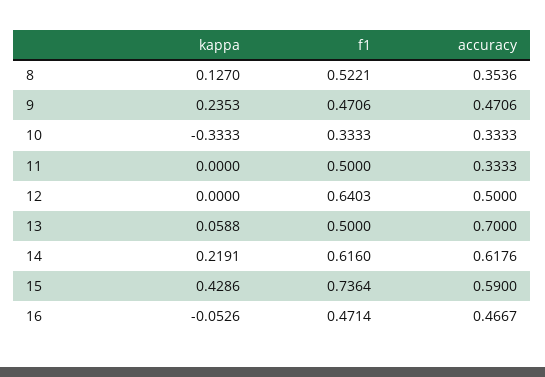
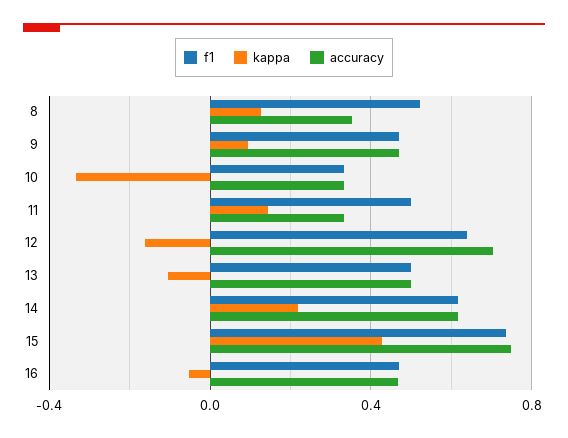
kappa, 9: 0.2353 -> 0.1
kappa, 11: 0 -> 0.15
kappa, 12: 0 -> -0.15
accuracy, 12: 0.5 -> 0.7
kappa, 13: 0.0588 -> -0.1
accuracy, 13: 0.7 -> 0.5
accuracy, 15: 0.59 -> 0.75

